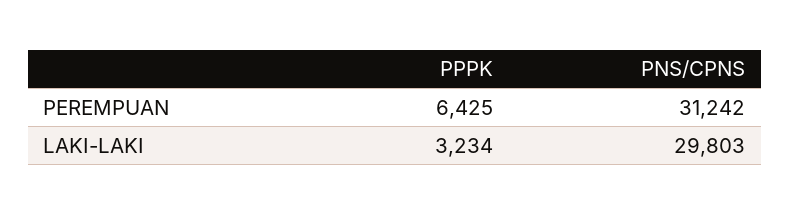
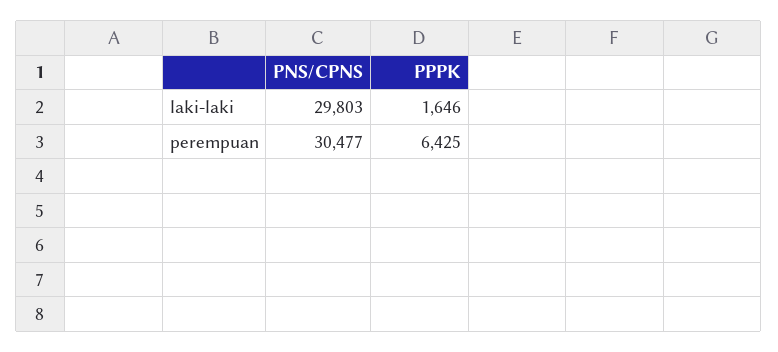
PNS/CPNS, PEREMPUAN: 31242 -> 30477
PPPK, LAKI-LAKI: 3234 -> 1646

